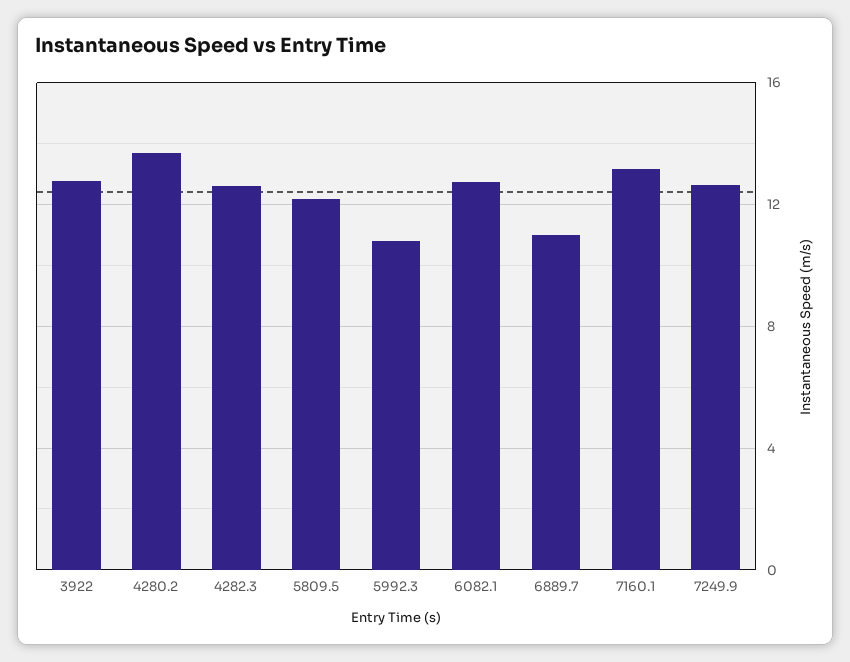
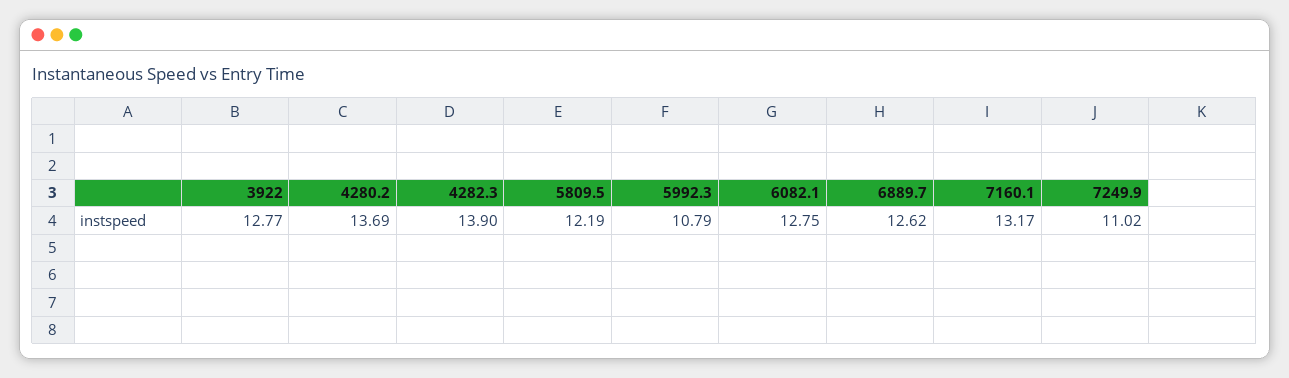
4282.3: 12.5 -> 13.9
6889.7: 11 -> 12.62
7249.9: 12.5 -> 11.02

